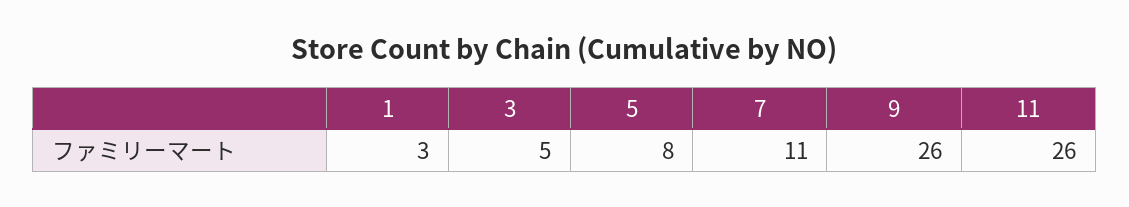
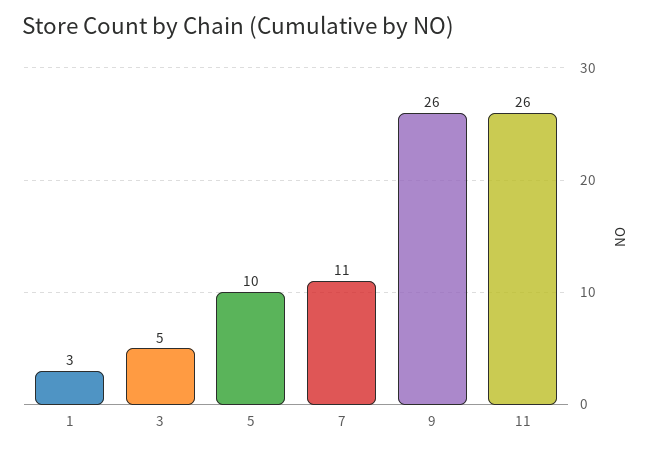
5: 8 -> 10

